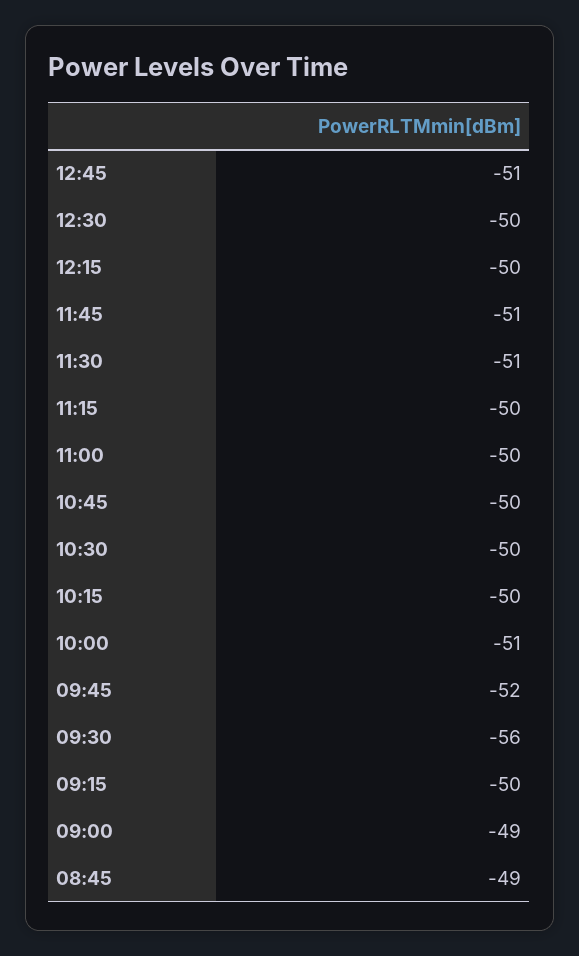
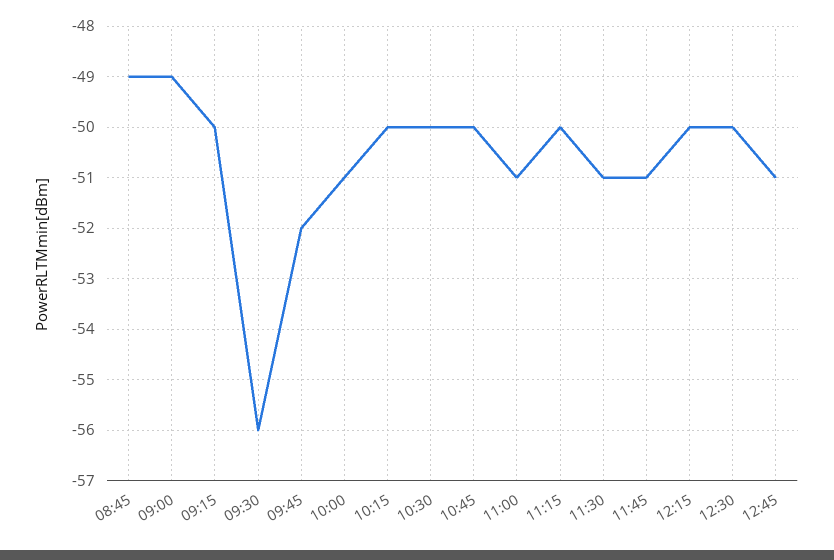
11:00: -50 -> -51

